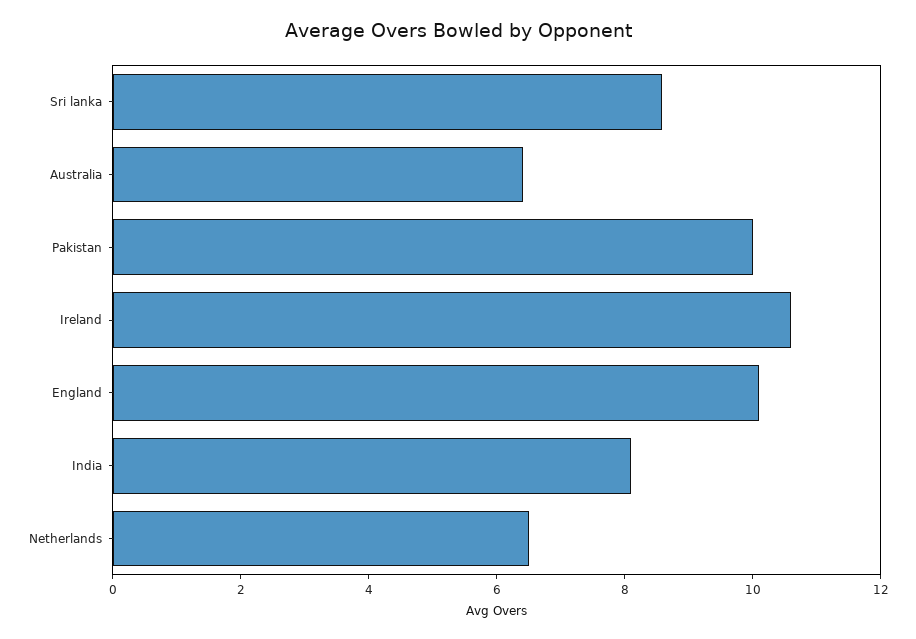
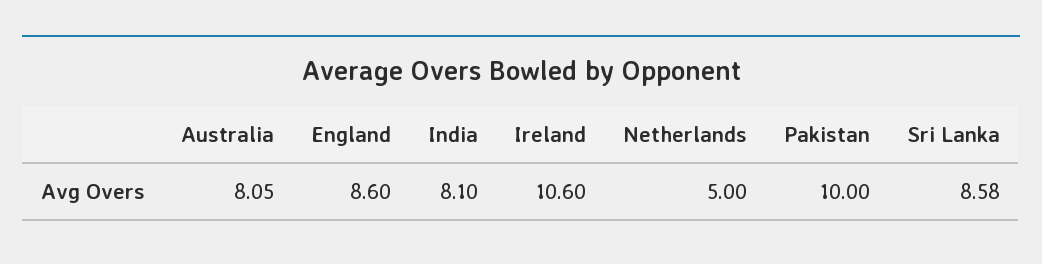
Australia: 6.5 -> 8.05
England: 10 -> 8.6
Netherlands: 6.5 -> 5

